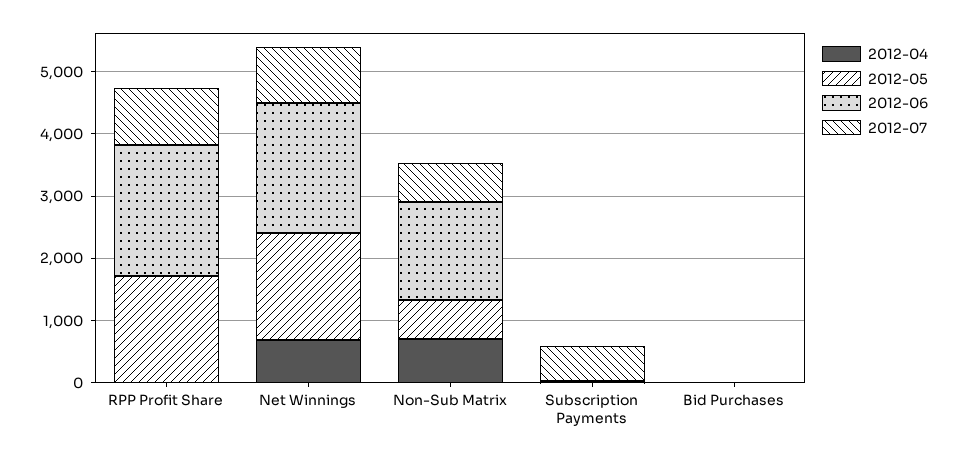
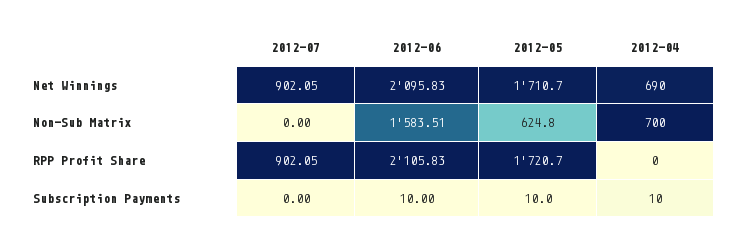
2012-07, Non-Sub Matrix: 600 -> 0
2012-07, Subscription Payments: 600 -> 0
2012-04, Bid Purchases: 0 -> none
2012-05, Bid Purchases: 0 -> none
2012-06, Bid Purchases: 0 -> none
2012-07, Bid Purchases: 0 -> none

